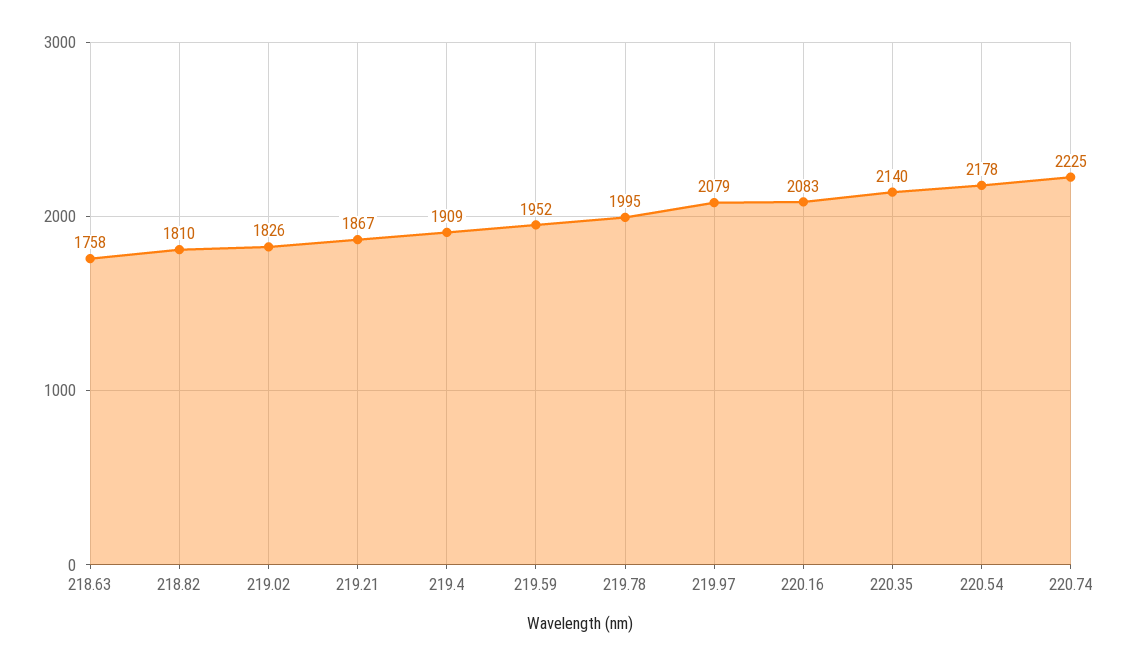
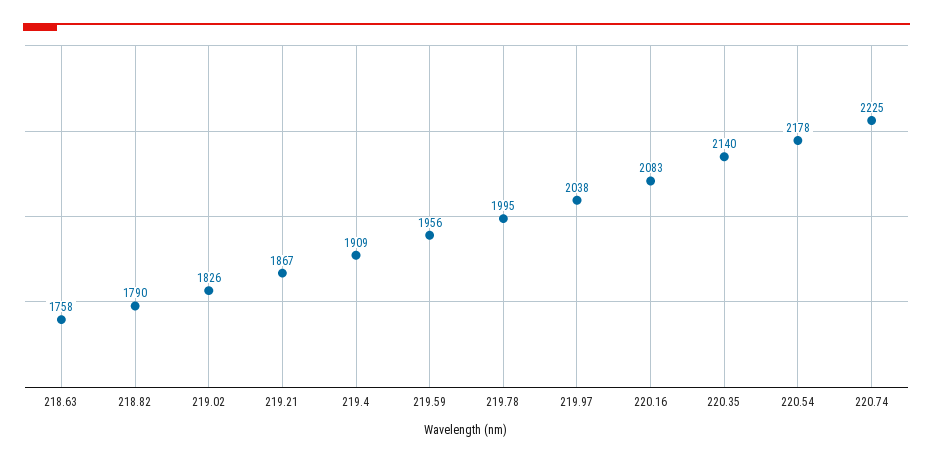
218.82: 1810 -> 1790
219.59: 1952 -> 1956
219.97: 2079 -> 2038

